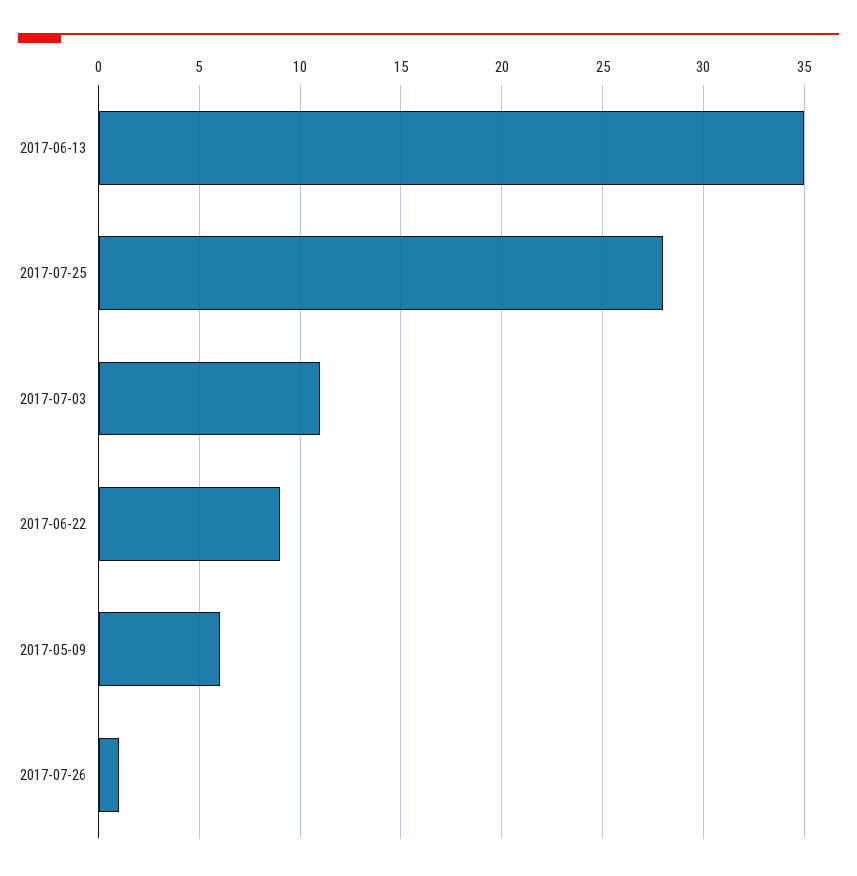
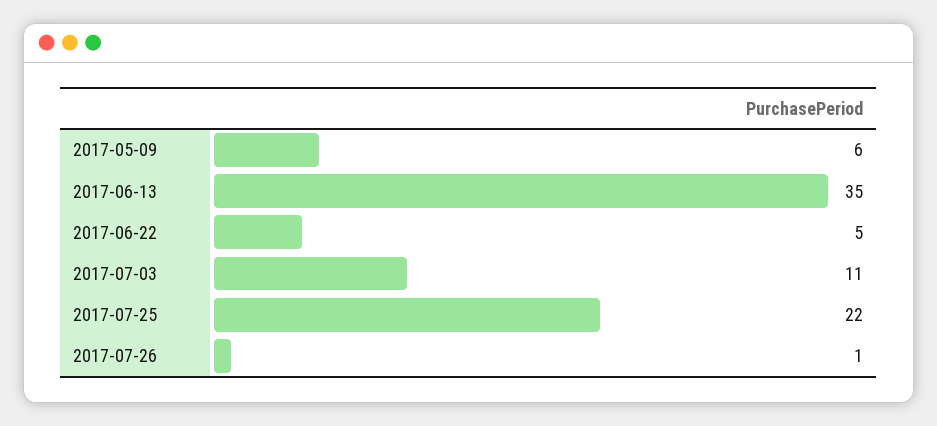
2017-07-25: 28 -> 22
2017-06-22: 9 -> 5

